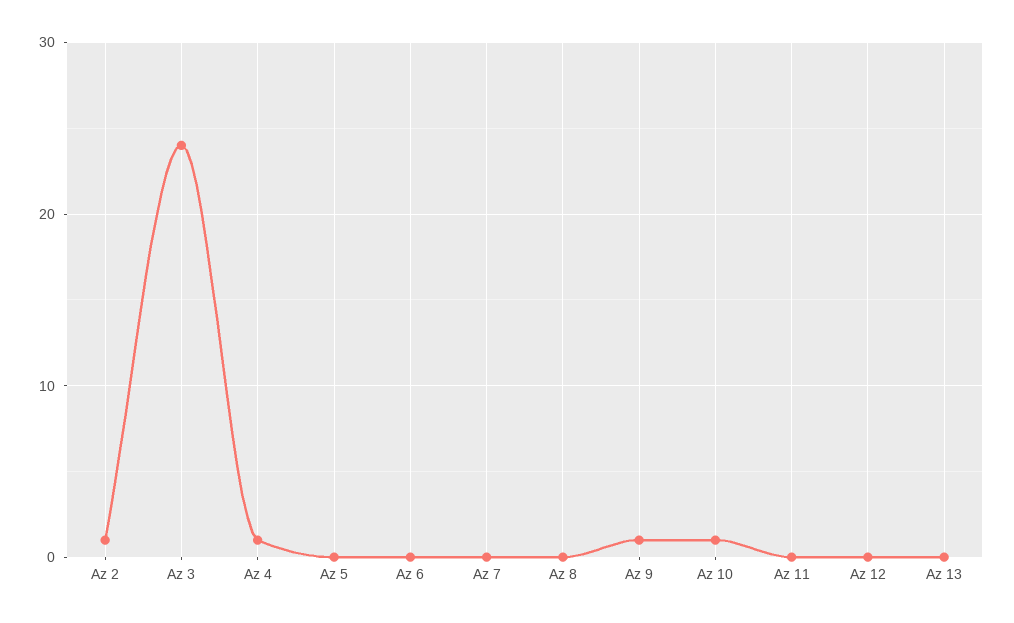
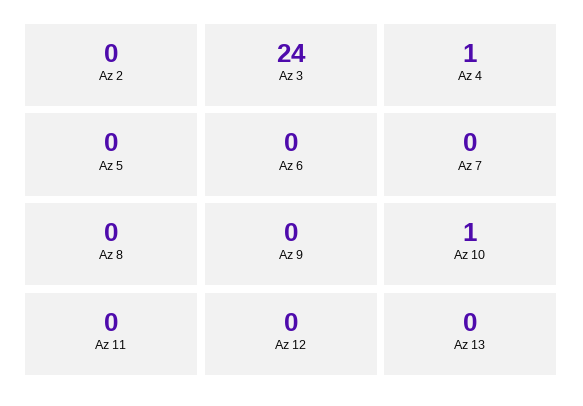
Az 2: 1 -> 0
Az 9: 1 -> 0

